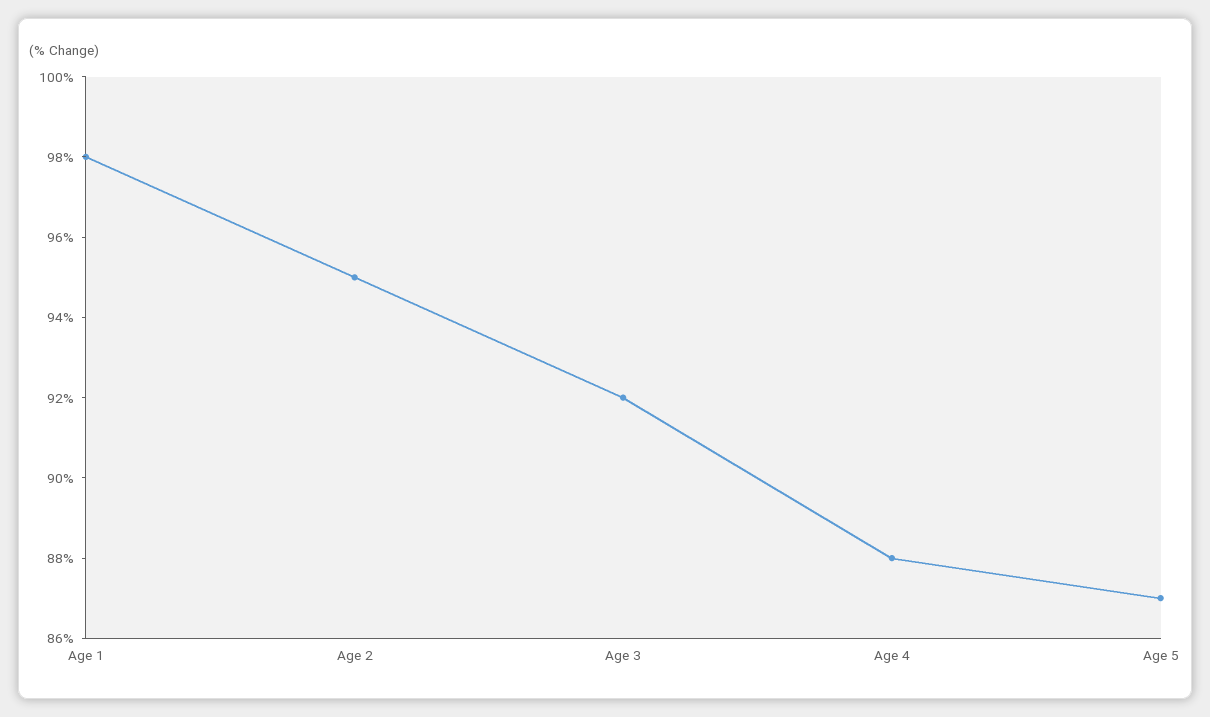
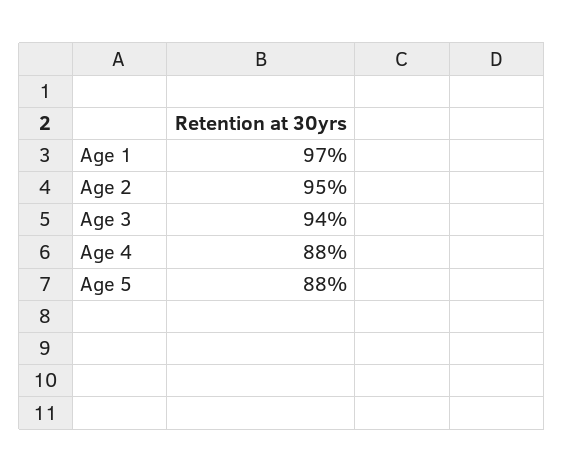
Age 1: 98 -> 97
Age 3: 92 -> 94
Age 5: 87 -> 88

